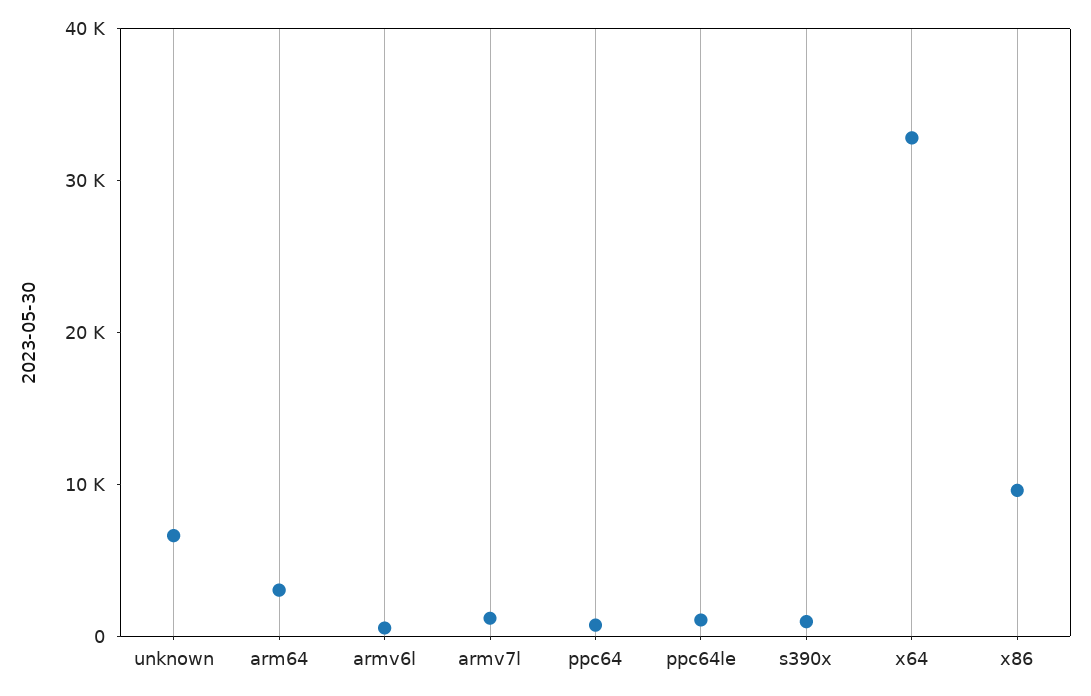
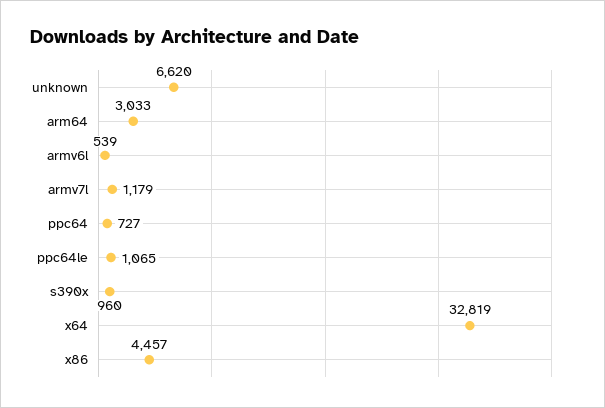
x86: 10000 -> 4457

